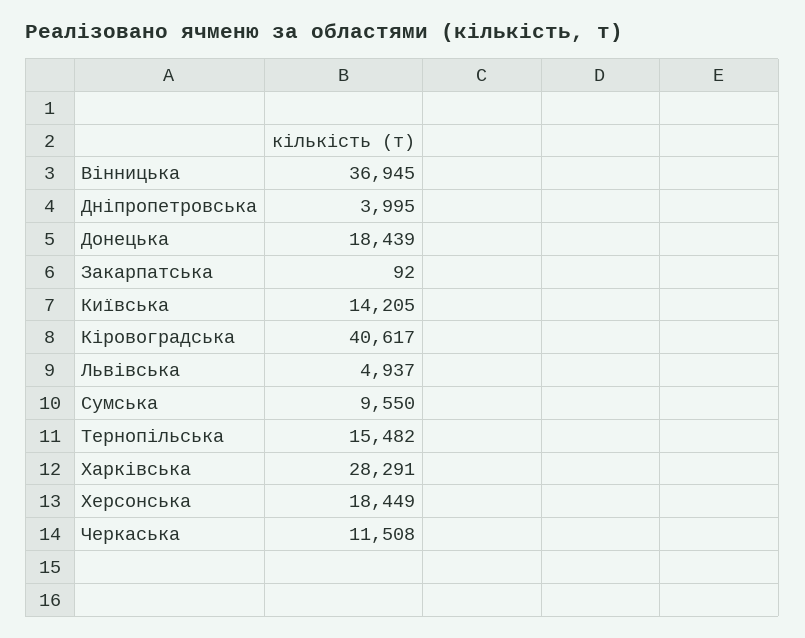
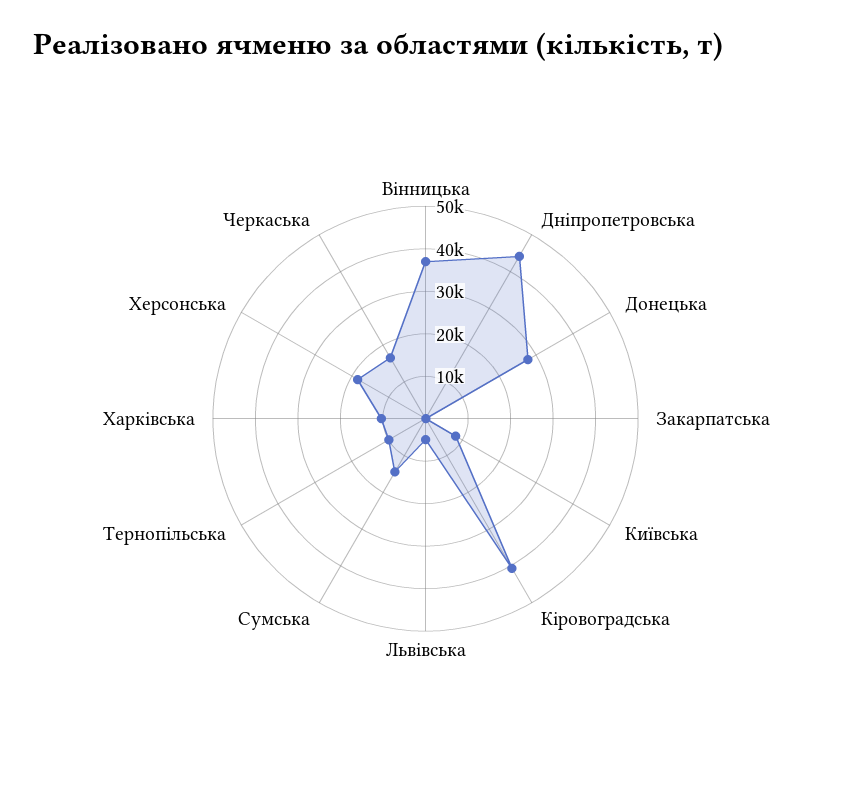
Дніпропетровська: 3995 -> 44000
Донецька: 18439 -> 28000
Київська: 14205 -> 8000
Сумська: 9550 -> 14000
Тернопільська: 15482 -> 10000
Харківська: 28291 -> 10000
Черкаська: 11508 -> 16000

